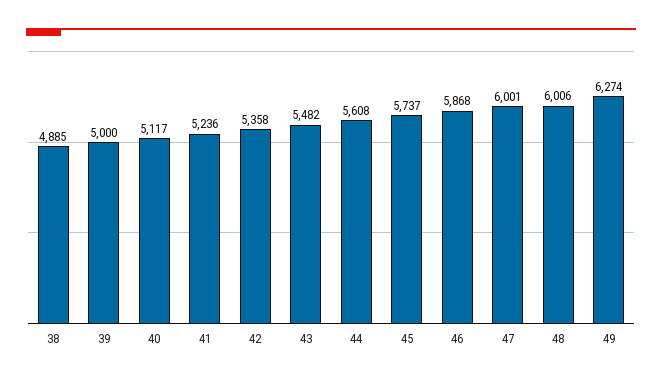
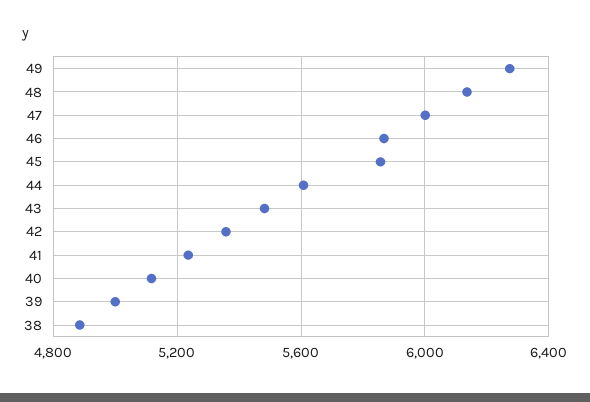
45: 5737 -> 5850
48: 6006 -> 6150

